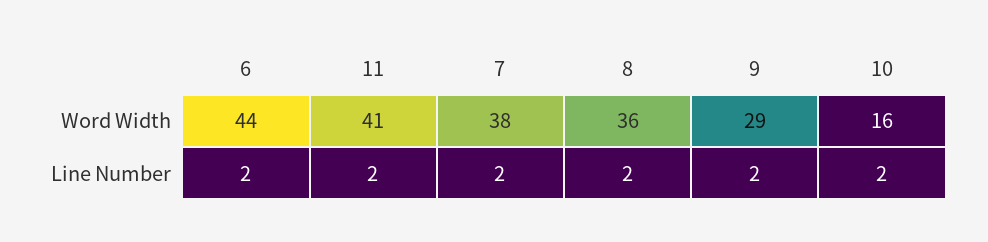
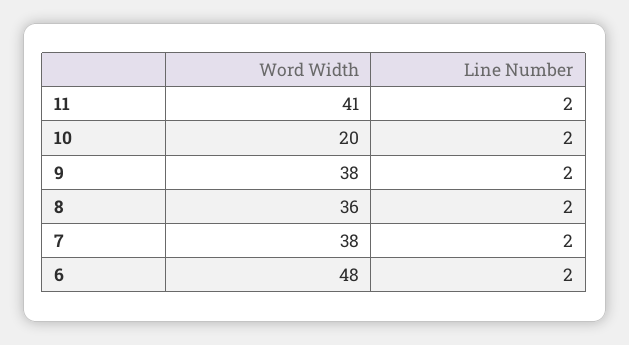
6, Word Width: 44 -> 48
9, Word Width: 29 -> 38
10, Word Width: 16 -> 20

